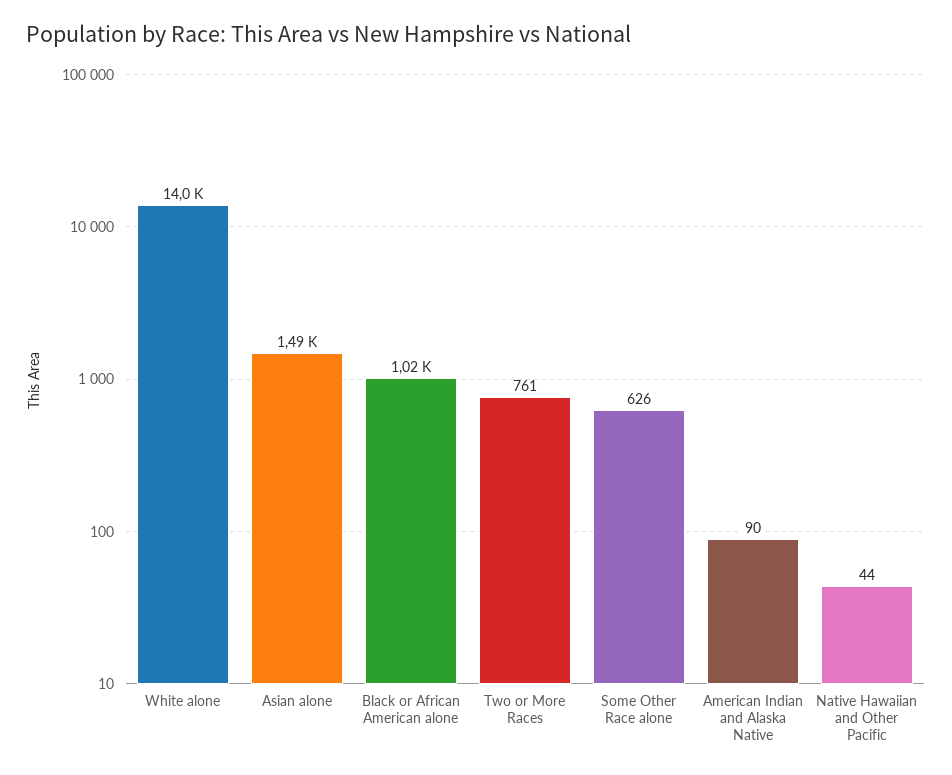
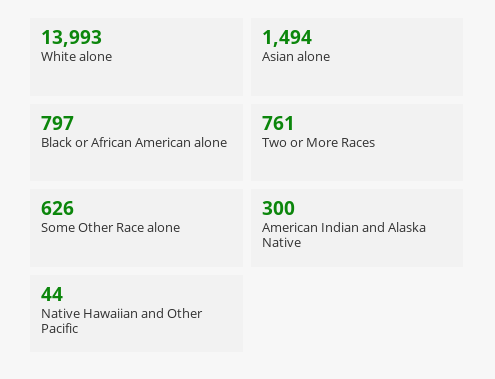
Black or African American alone: 1020 -> 797
American Indian and Alaska Native: 90 -> 300

